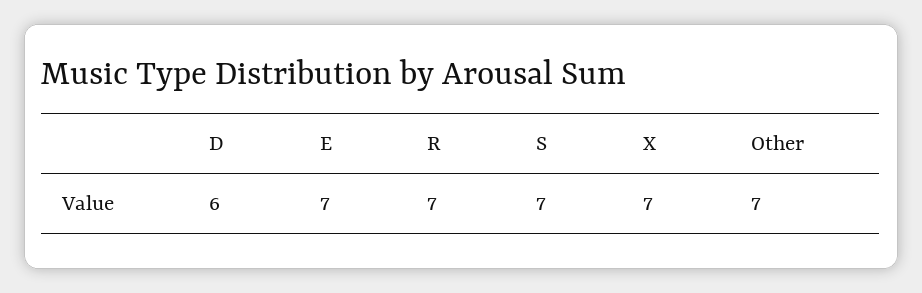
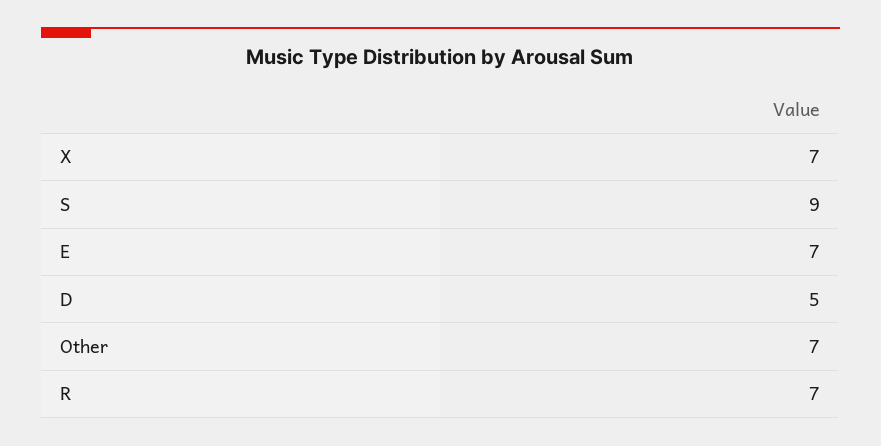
D: 6 -> 5
S: 7 -> 9

